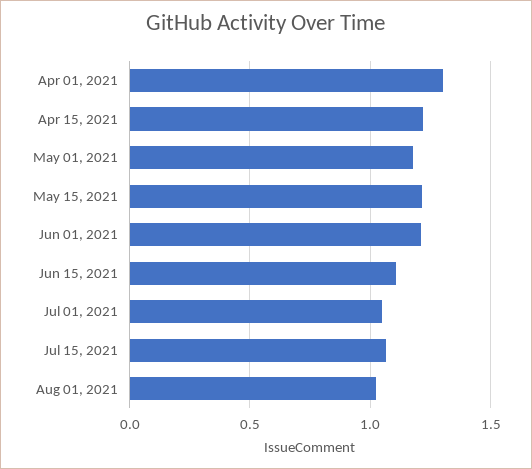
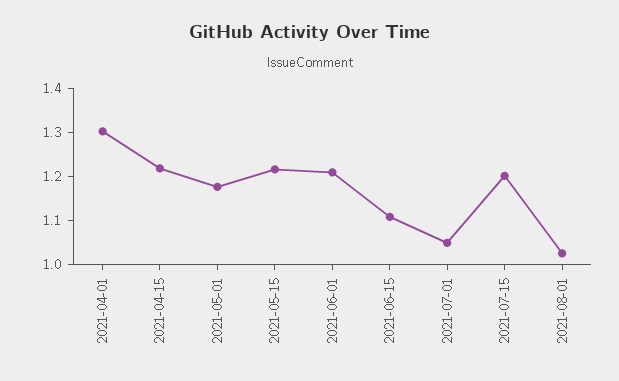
Jul 15, 2021: 1.05 -> 1.2

